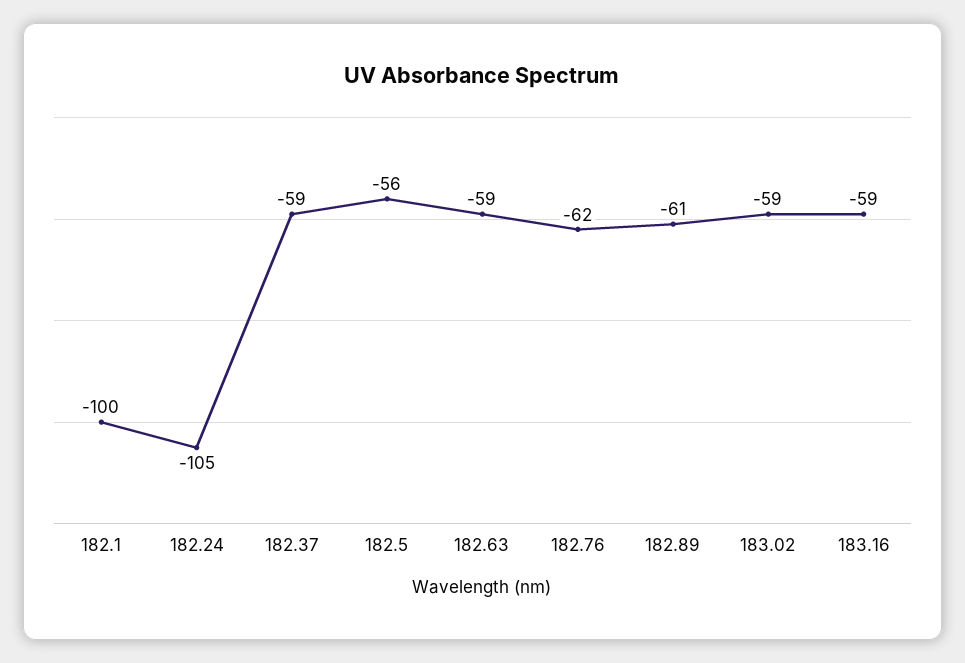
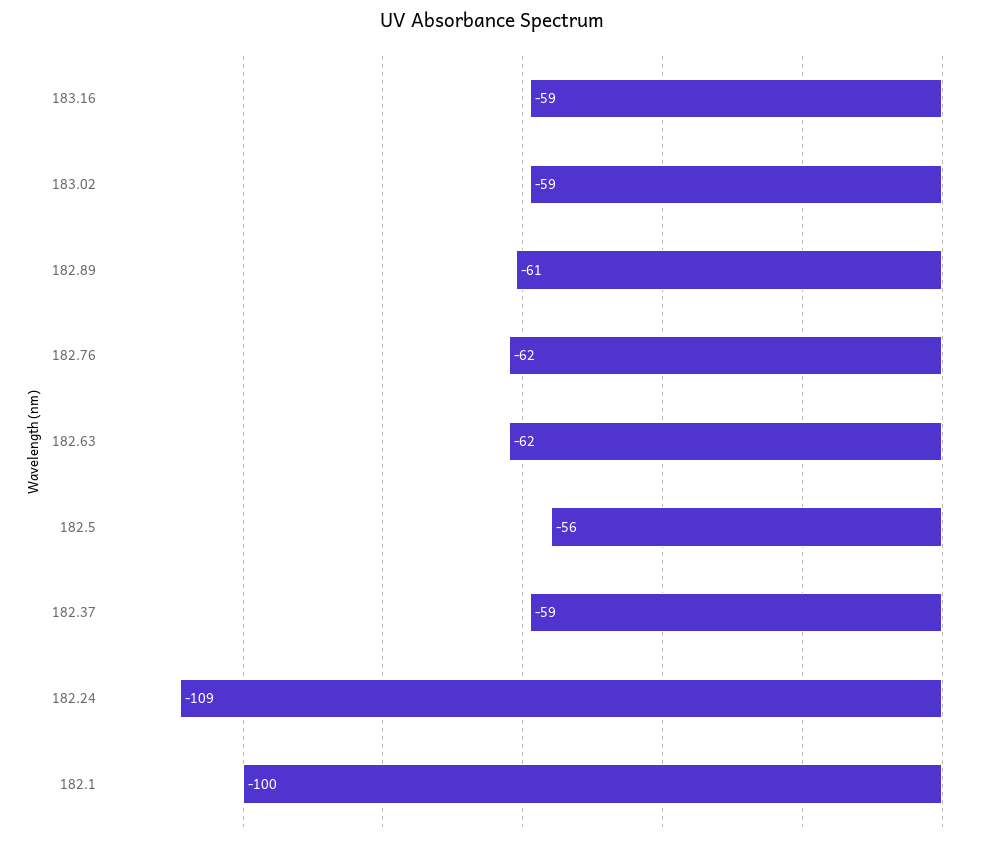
182.24: -105 -> -109
182.63: -59 -> -62

